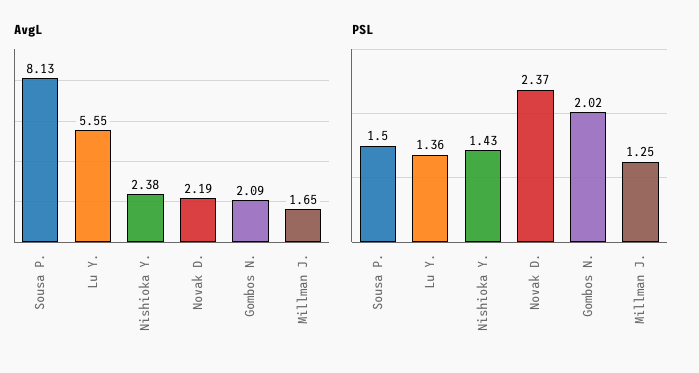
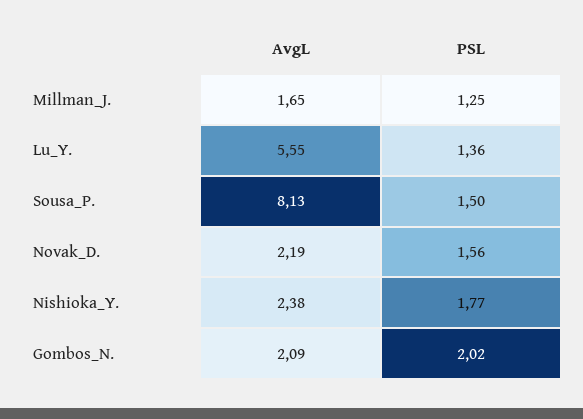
PSL, Nishioka Y.: 1.43 -> 1.77
PSL, Novak D.: 2.37 -> 1.56

